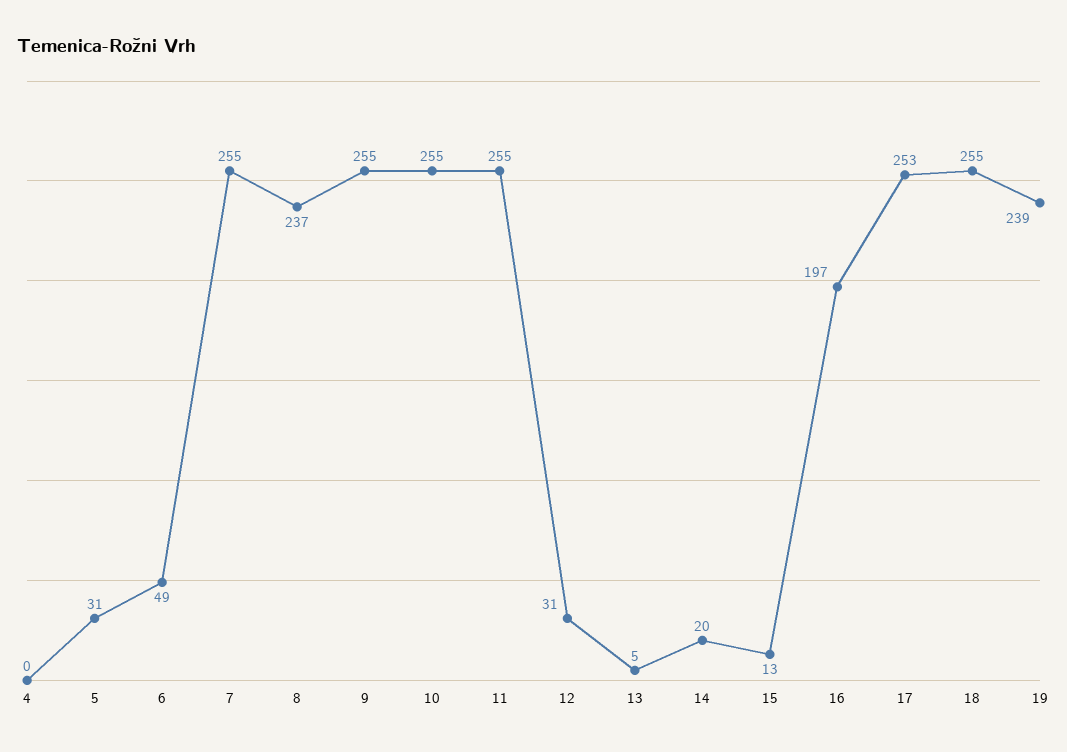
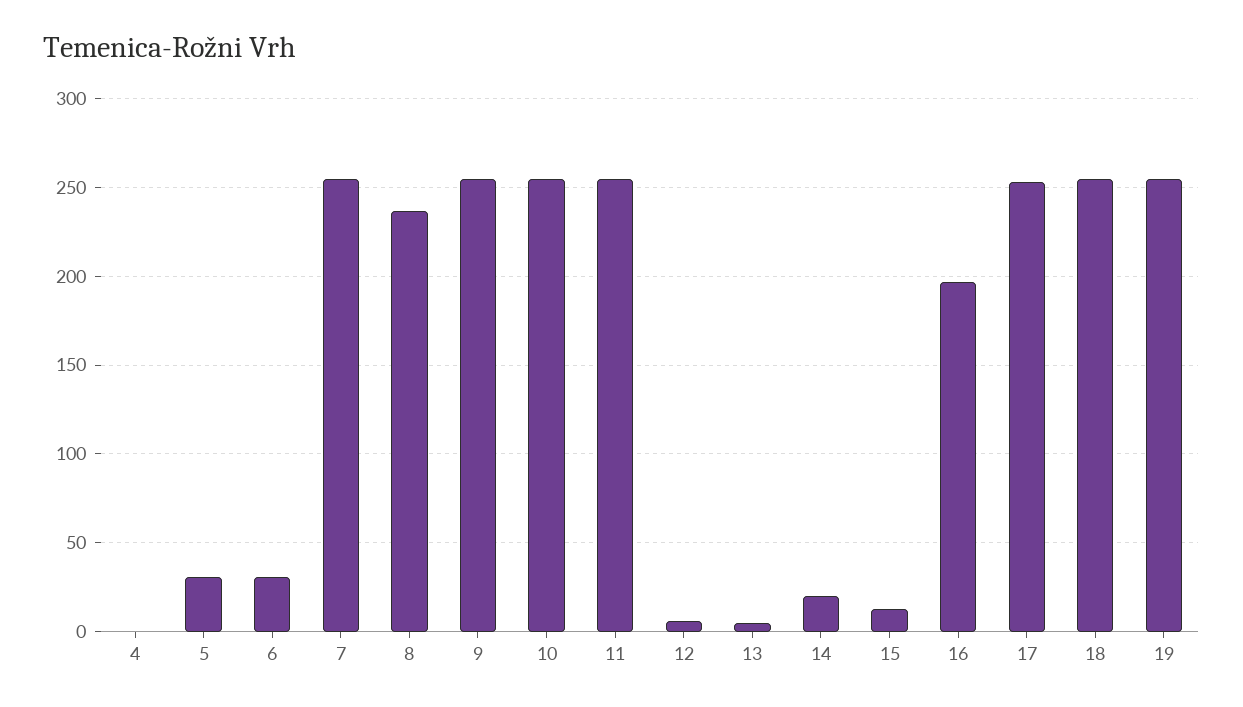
6: 49 -> 30
12: 31 -> 5
19: 239 -> 255

